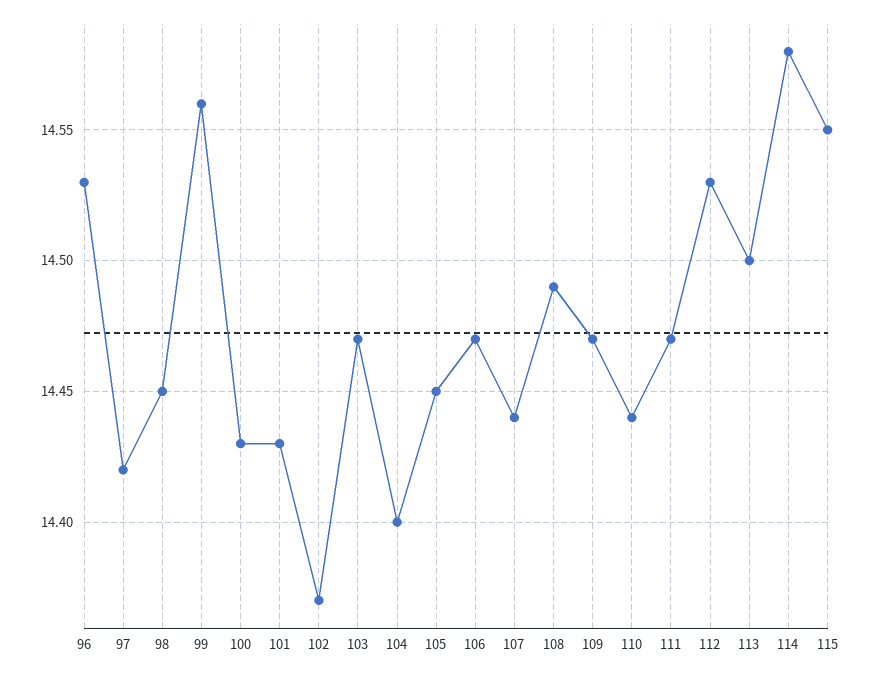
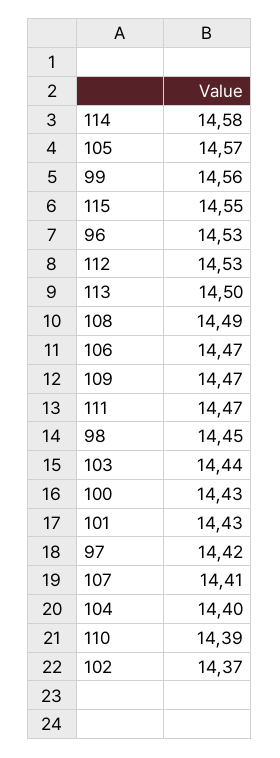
103: 14.47 -> 14.44
105: 14.45 -> 14.57
107: 14.44 -> 14.41
110: 14.44 -> 14.39

